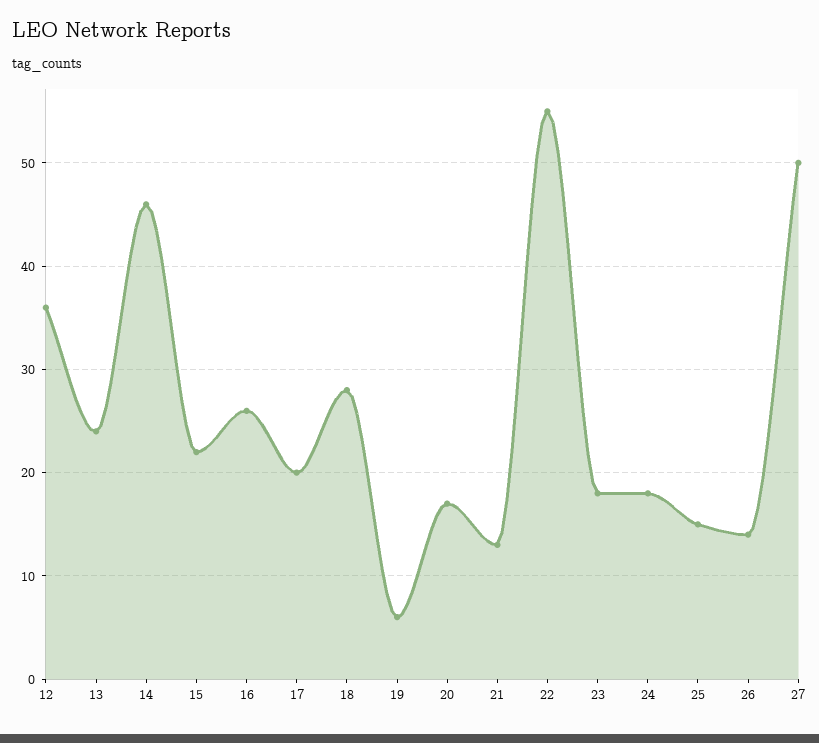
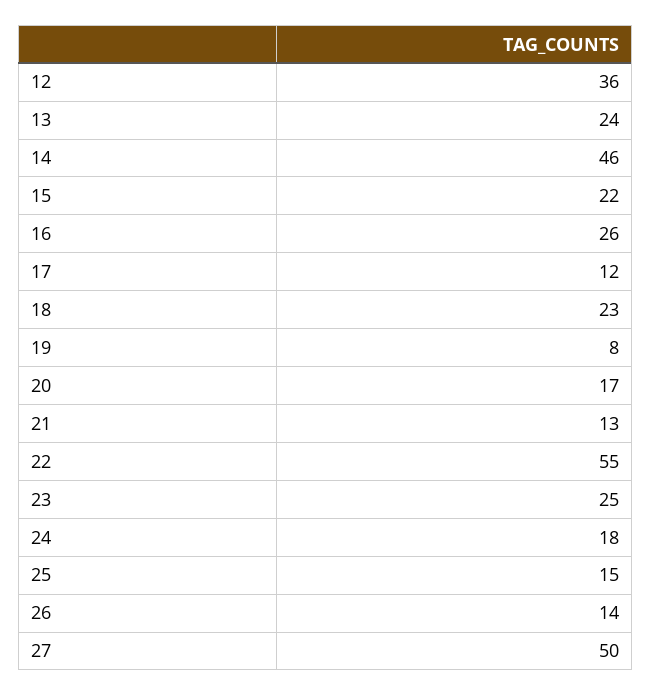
17: 20 -> 12
18: 28 -> 23
19: 6 -> 8
23: 18 -> 25

